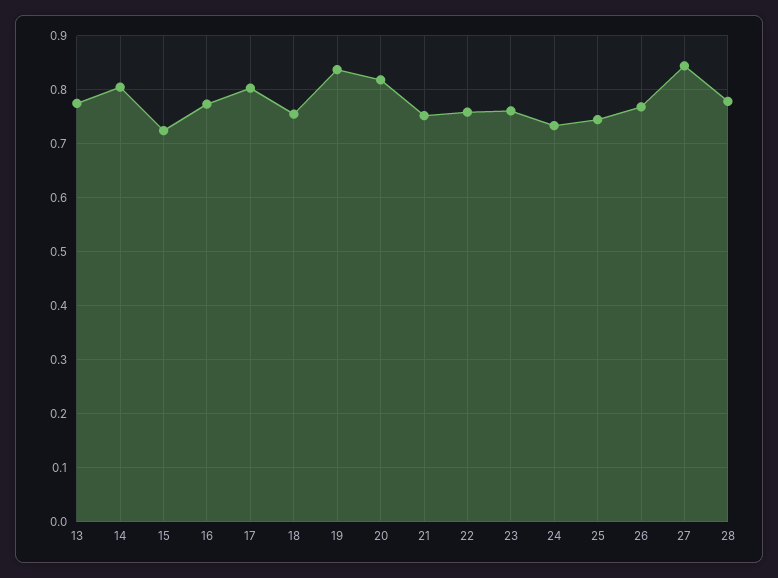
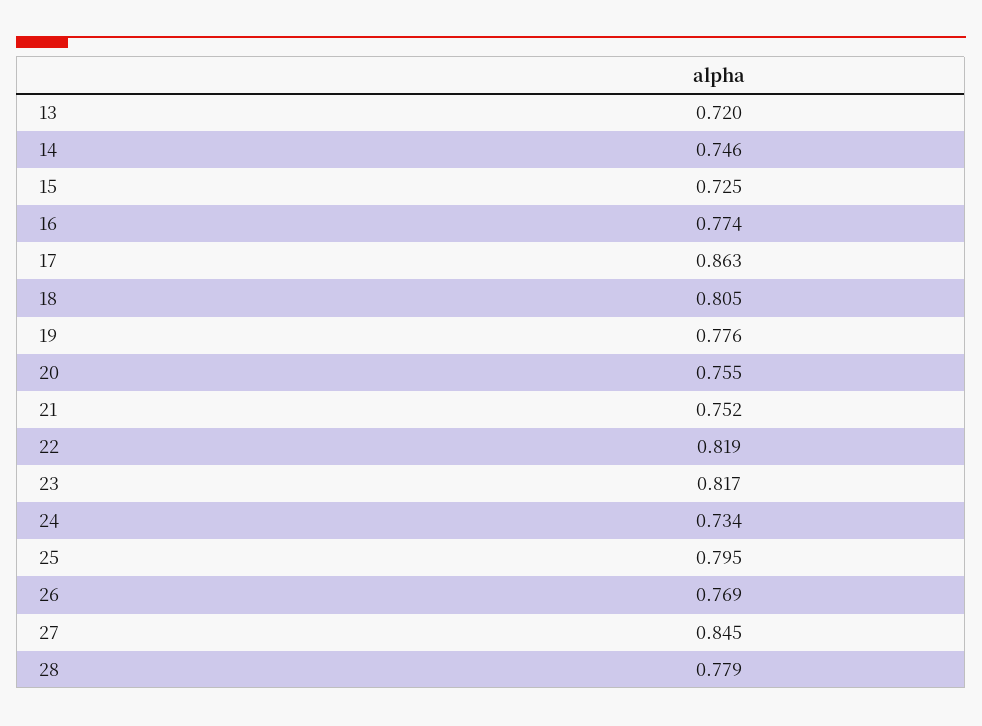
13: 0.78 -> 0.72
14: 0.8 -> 0.746
17: 0.8 -> 0.863
18: 0.76 -> 0.805
19: 0.84 -> 0.776
20: 0.82 -> 0.755
22: 0.76 -> 0.819
23: 0.76 -> 0.817
25: 0.74 -> 0.795

